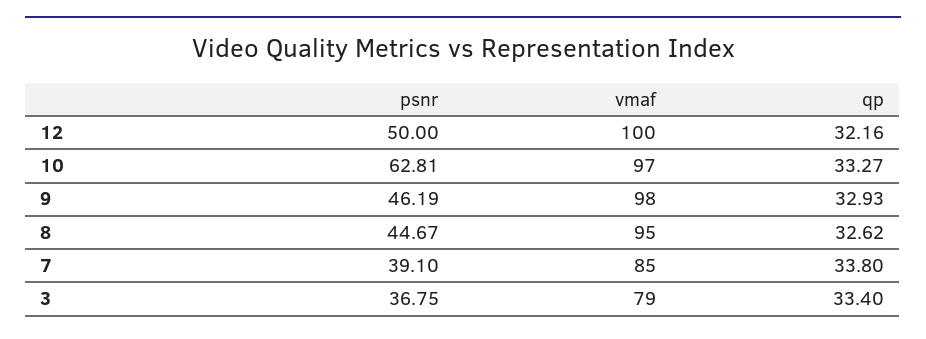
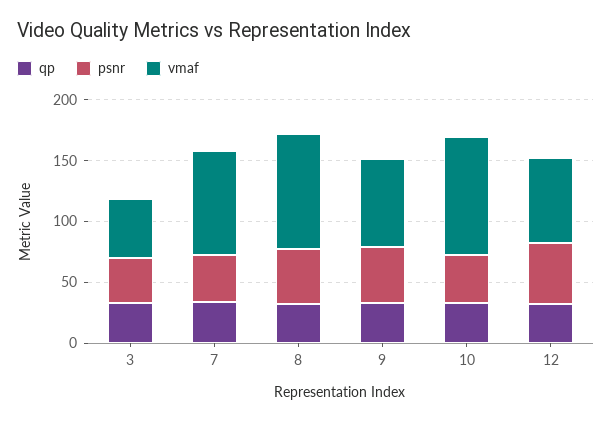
vmaf, 12: 100 -> 70
psnr, 10: 62.81 -> 40
vmaf, 9: 98 -> 70
vmaf, 3: 79 -> 50

